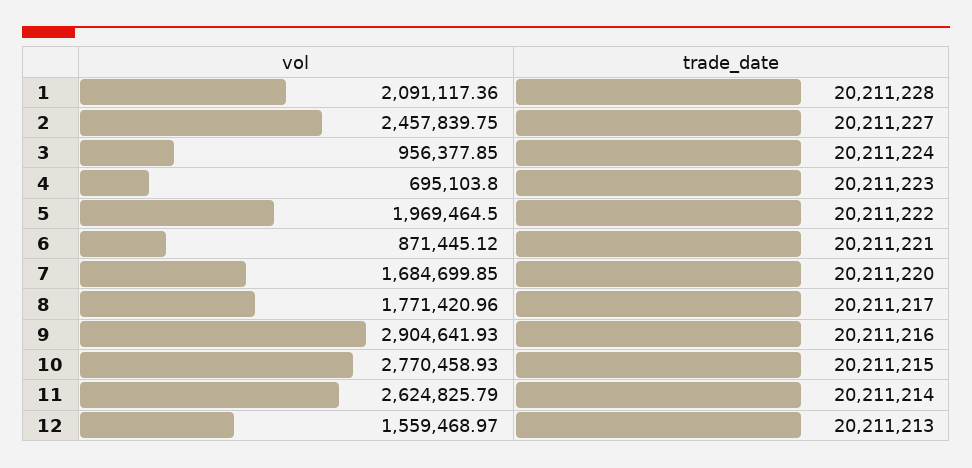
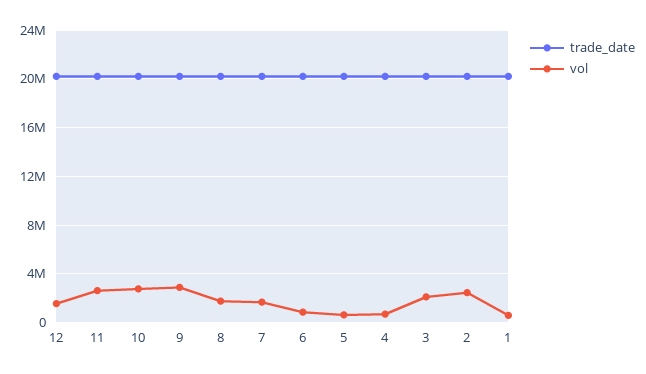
vol, 1: 2091117.36 -> 500000
vol, 3: 956377.85 -> 2000000
vol, 5: 1969464.5 -> 500000

